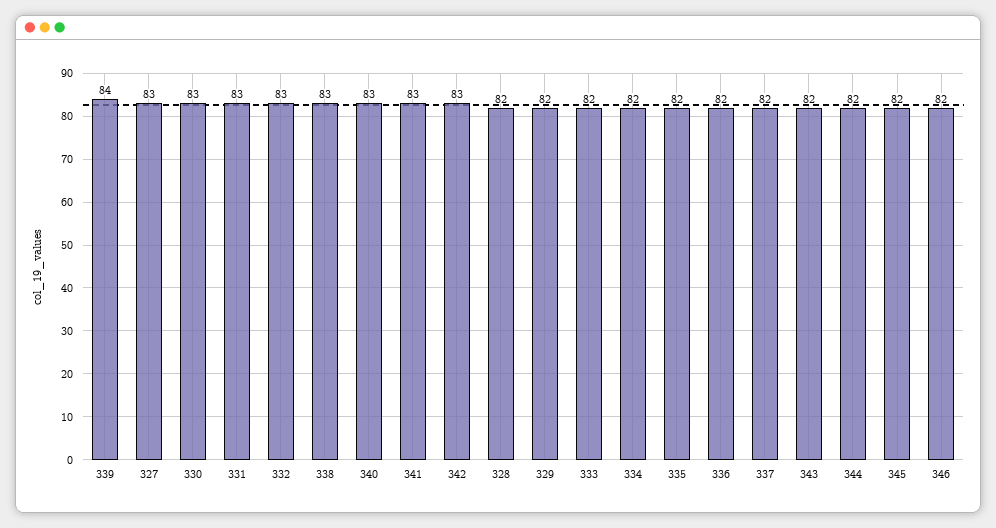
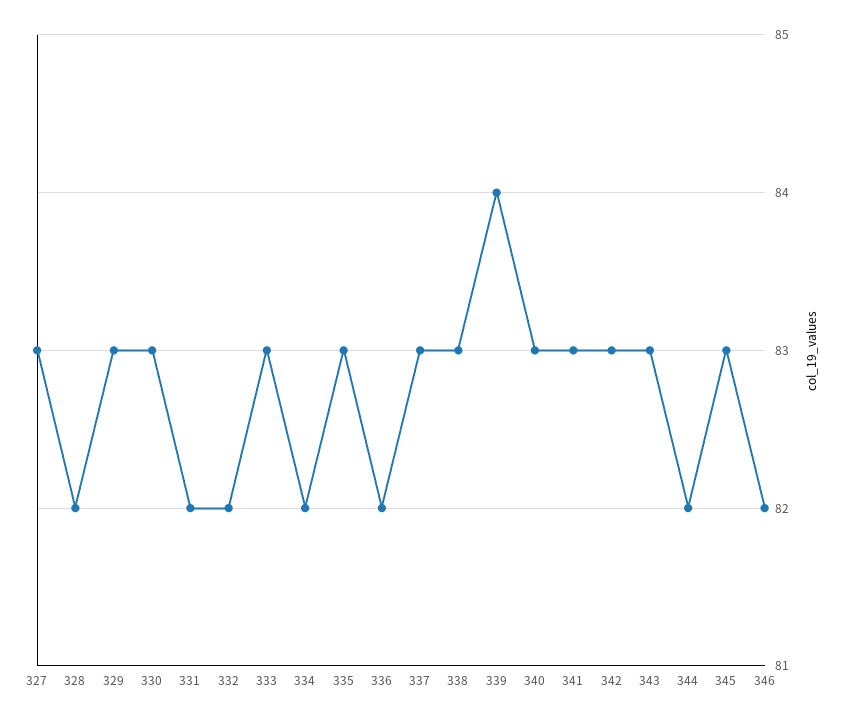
331: 83 -> 82
332: 83 -> 82
329: 82 -> 83
333: 82 -> 83
335: 82 -> 83
337: 82 -> 83
343: 82 -> 83
345: 82 -> 83

